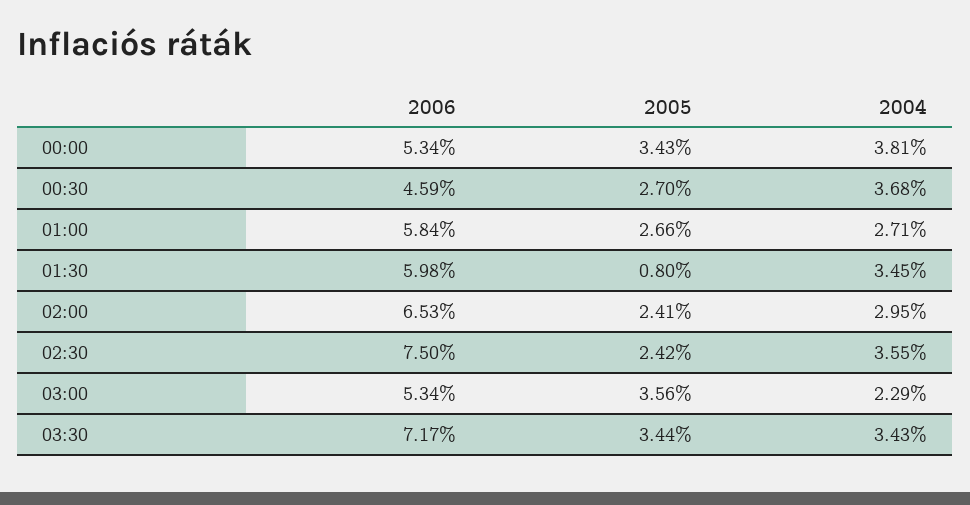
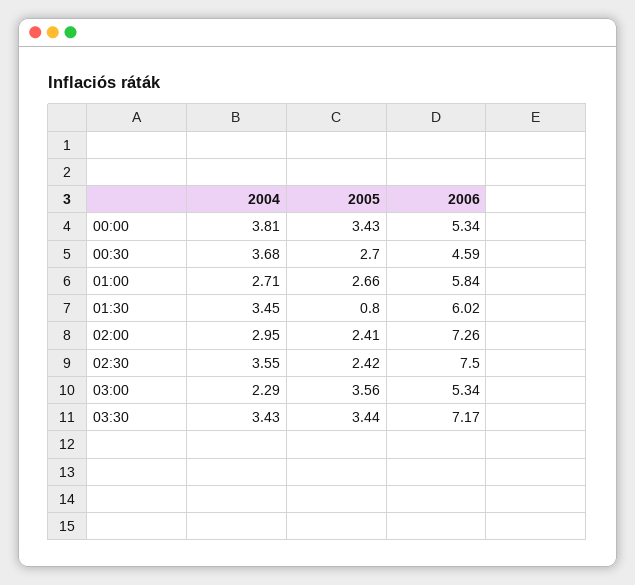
2006, 01:30: 5.98 -> 6.02
2006, 02:00: 6.53 -> 7.26

